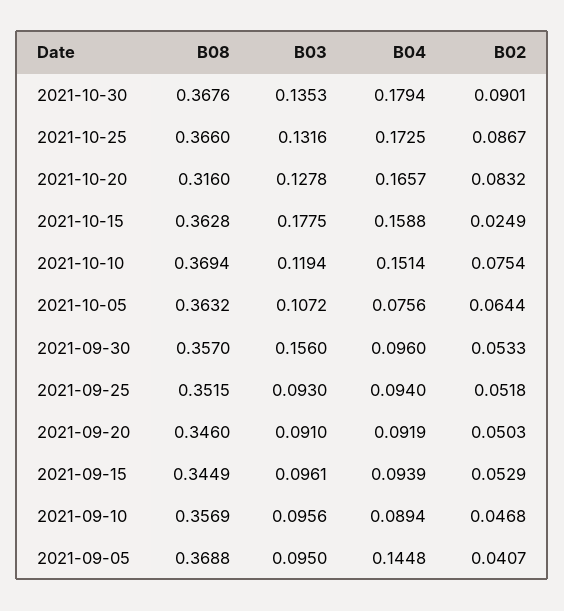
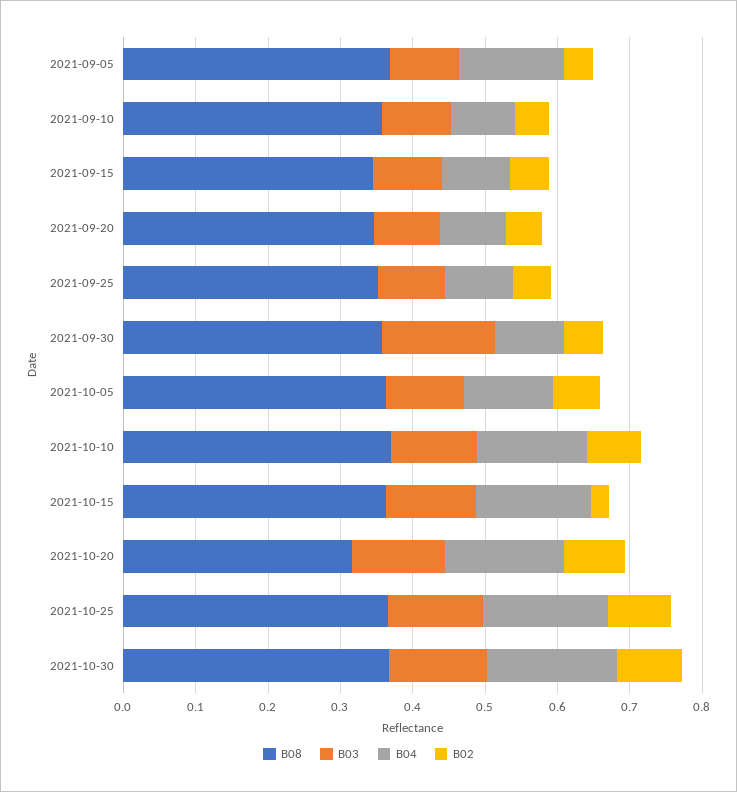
B03, 2021-10-15: 0.1775 -> 0.12
B04, 2021-10-05: 0.0756 -> 0.12

